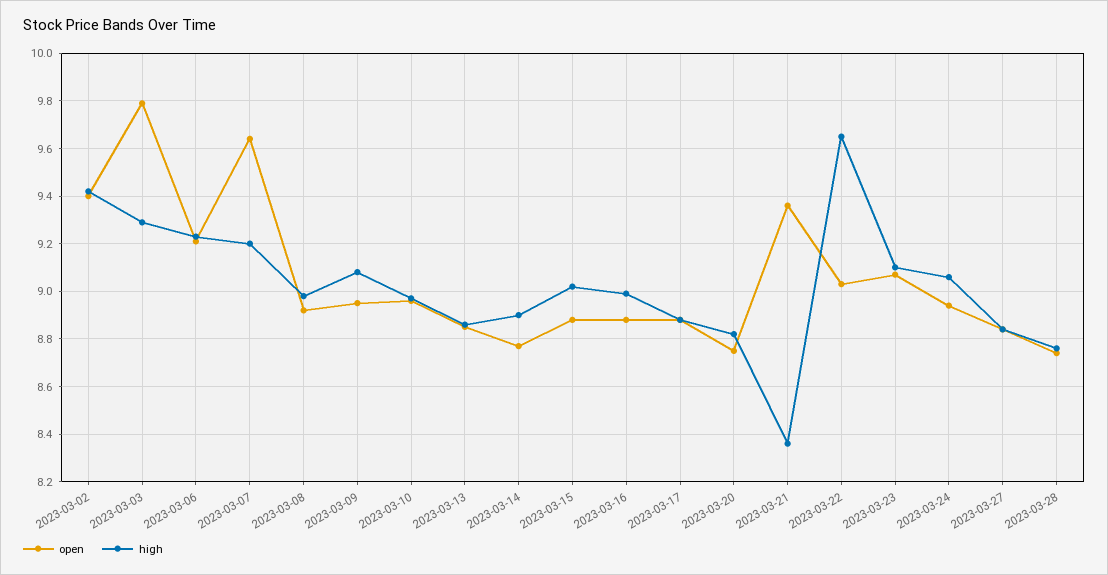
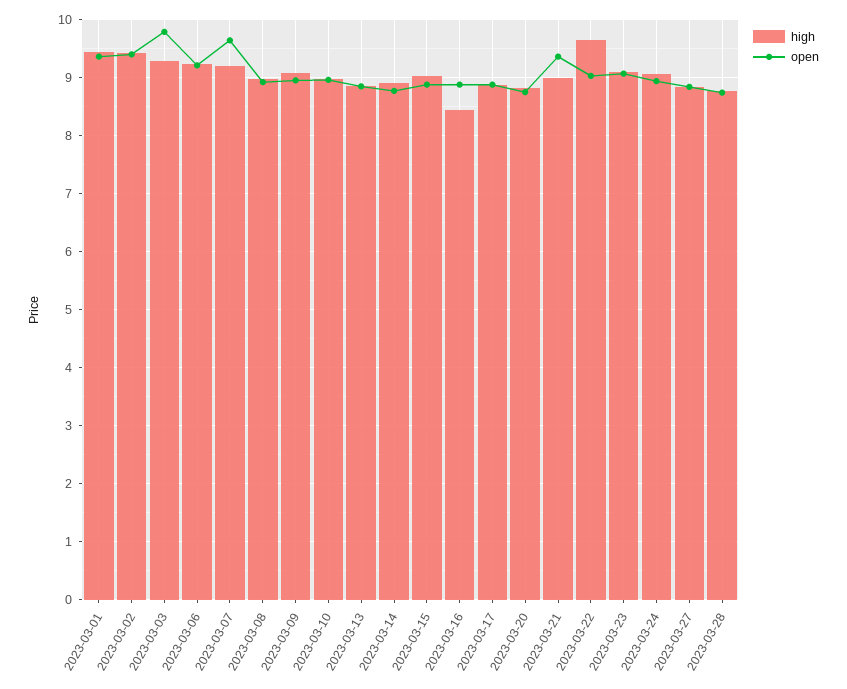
high, 2023-03-16: 9 -> 8.4
high, 2023-03-21: 8.35 -> 9
high, 2023-03-01: none -> 9.4
open, 2023-03-01: none -> 9.4

